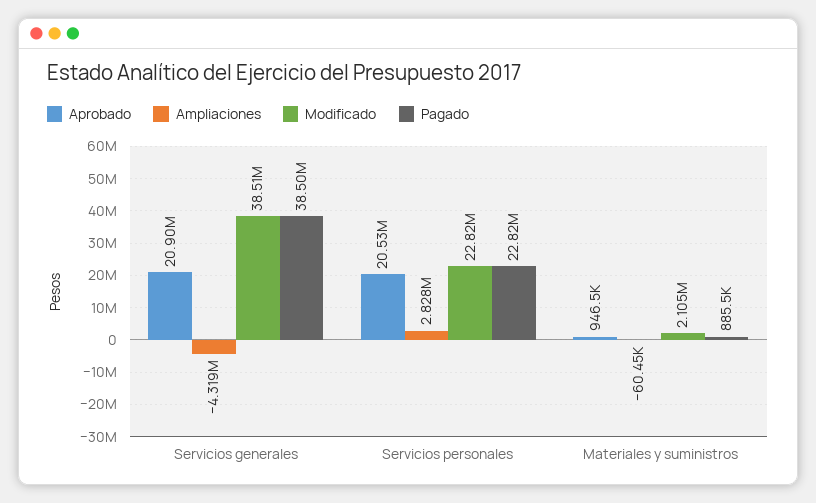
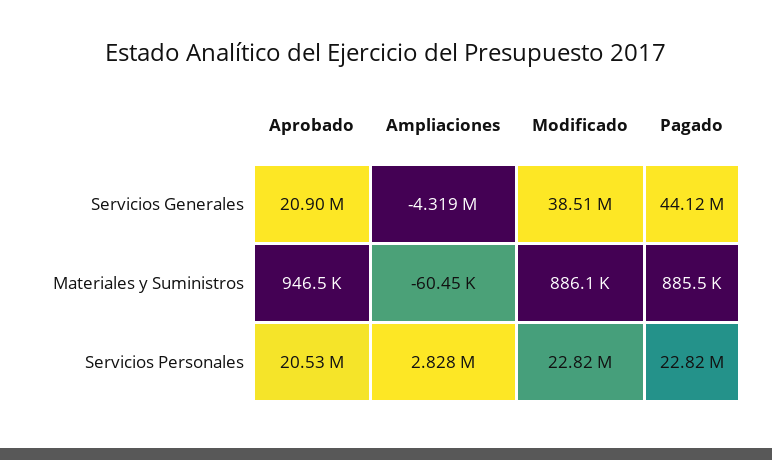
Pagado, Servicios generales: 38500000 -> 44120000
Modificado, Materiales y suministros: 2105000 -> 886100

